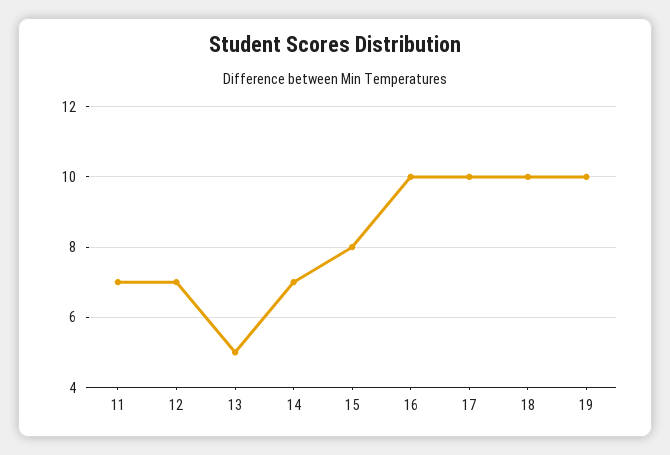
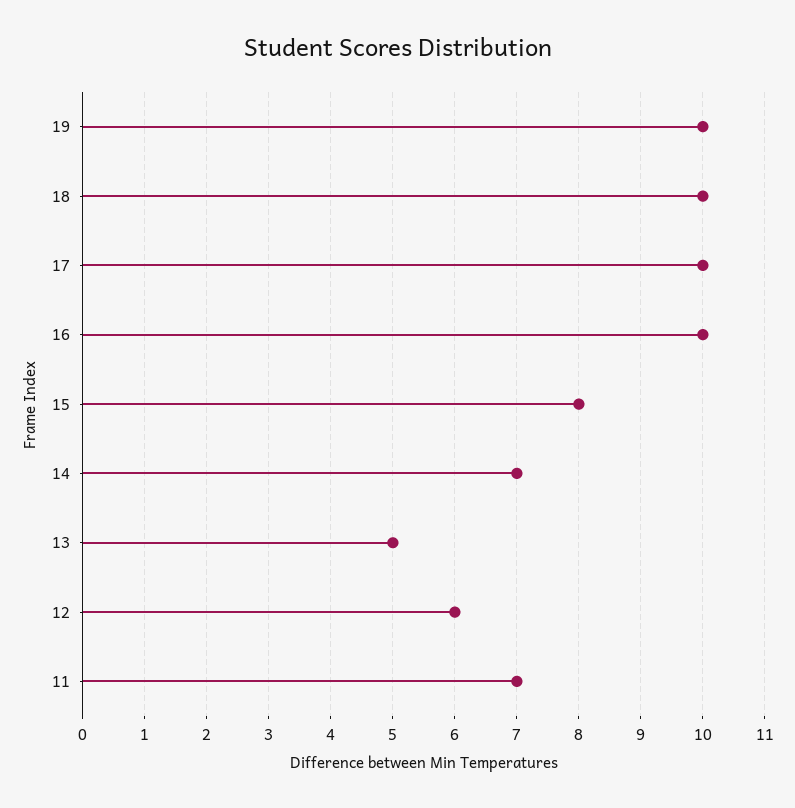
12: 7 -> 6

